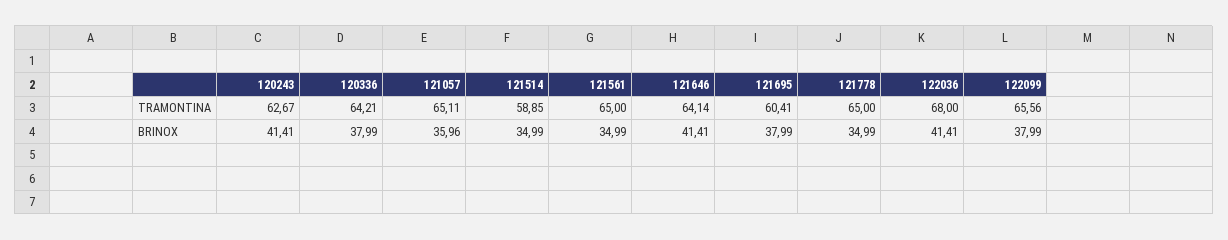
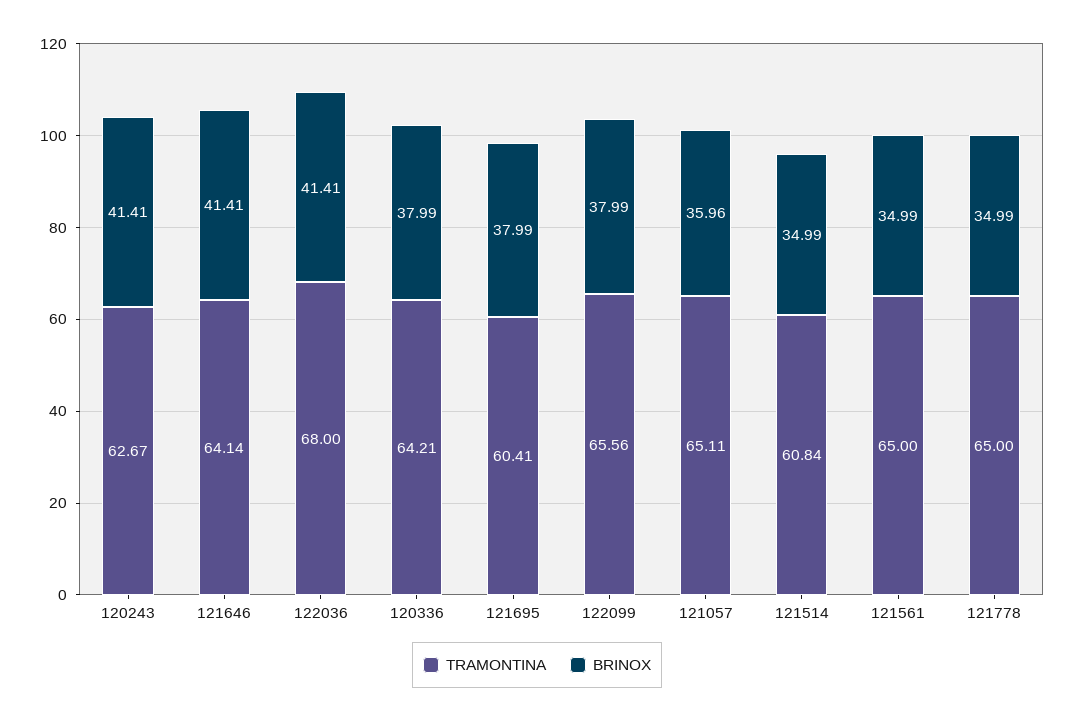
TRAMONTINA, 121514: 58.85 -> 60.84

